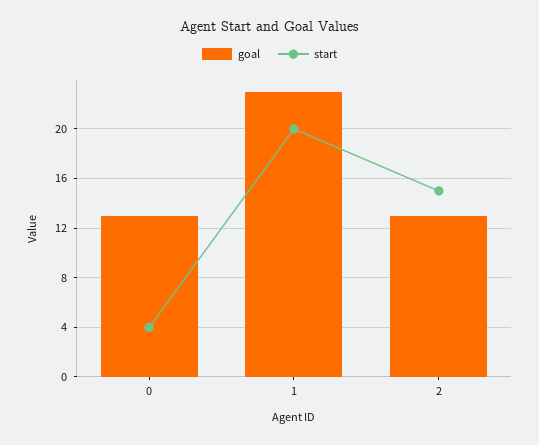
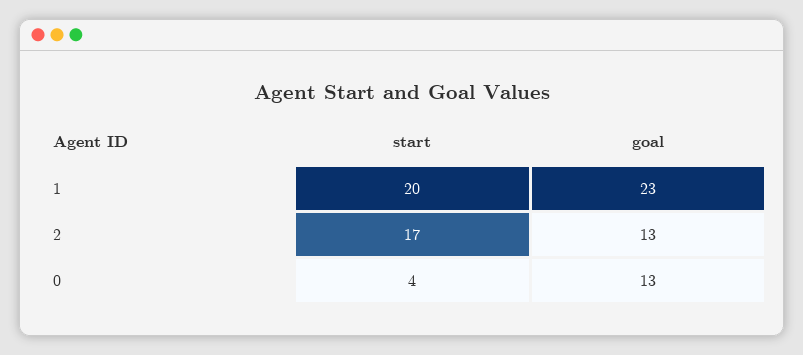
start, 2: 15 -> 17

